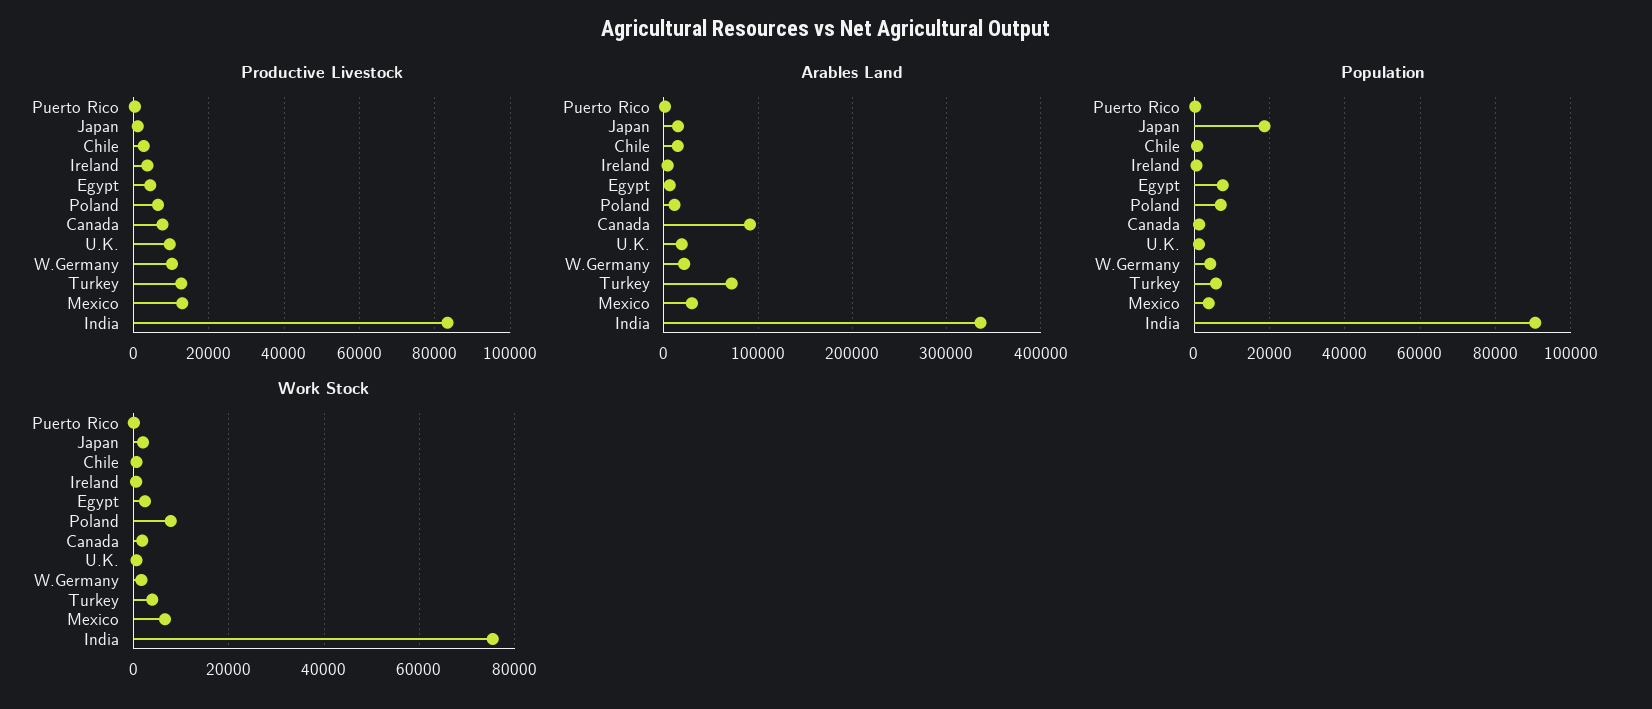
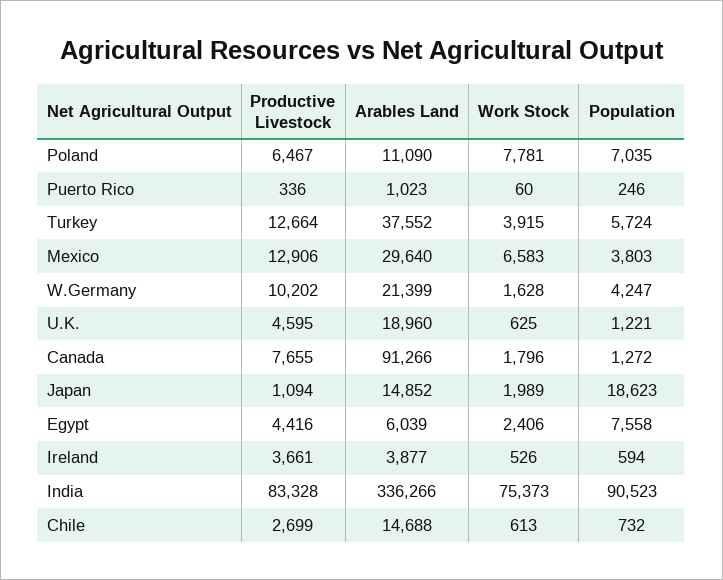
Productive Livestock, U.K.: 10000 -> 4595
Arables Land, Turkey: 70000 -> 37552

